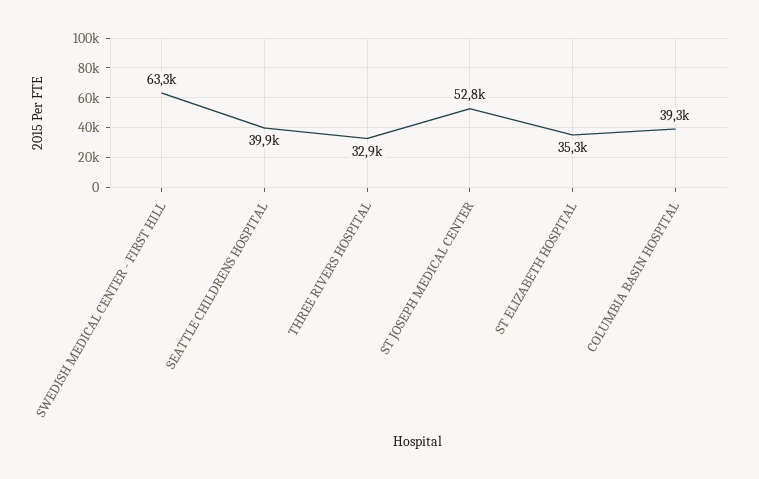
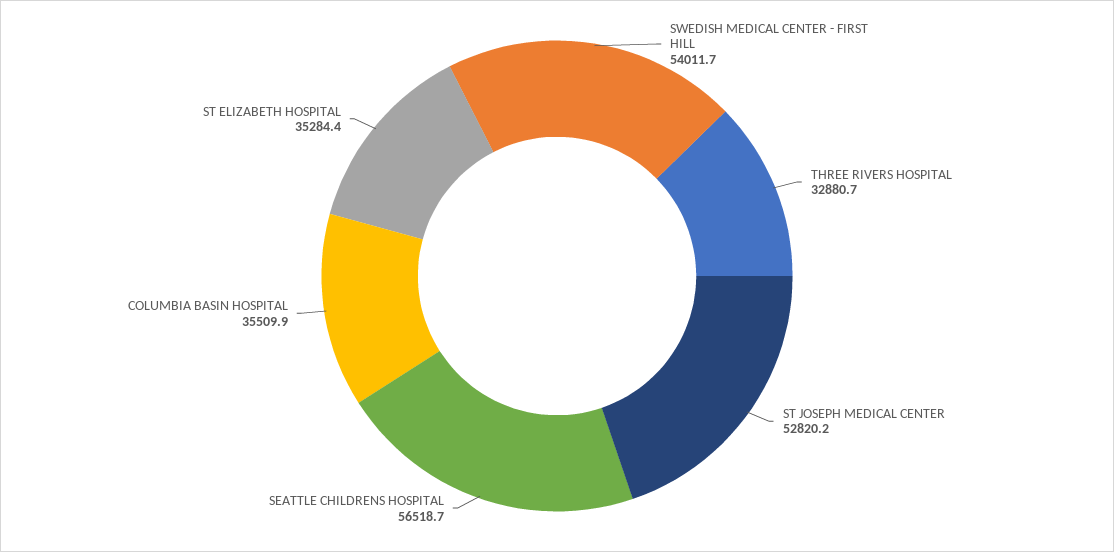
SWEDISH MEDICAL CENTER - FIRST HILL: 63300 -> 54011.7
SEATTLE CHILDRENS HOSPITAL: 39900 -> 56518.7
COLUMBIA BASIN HOSPITAL: 39300 -> 35509.9

